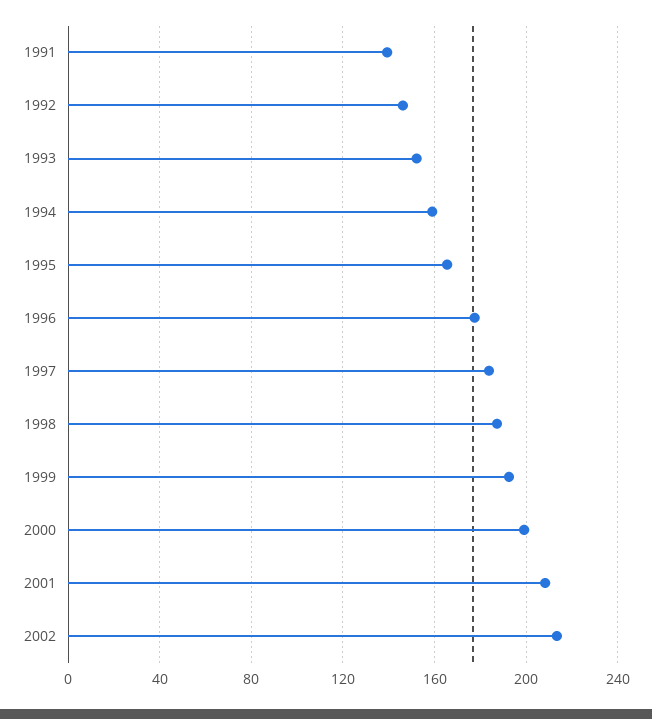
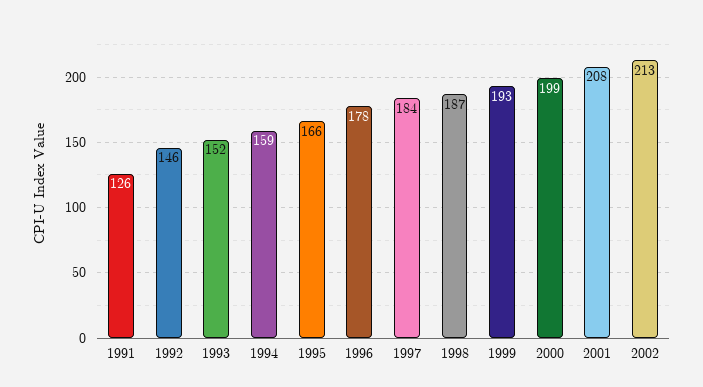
1991: 140 -> 126

